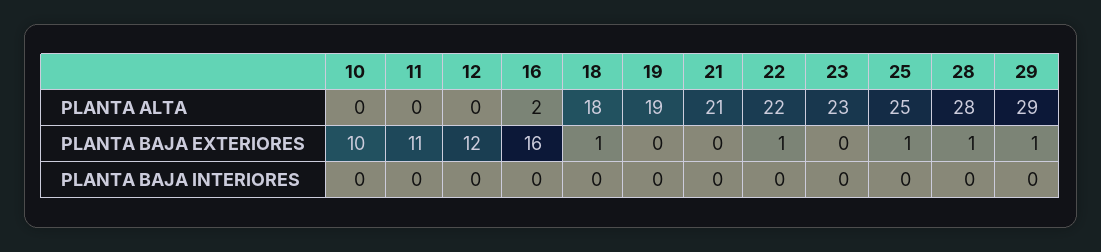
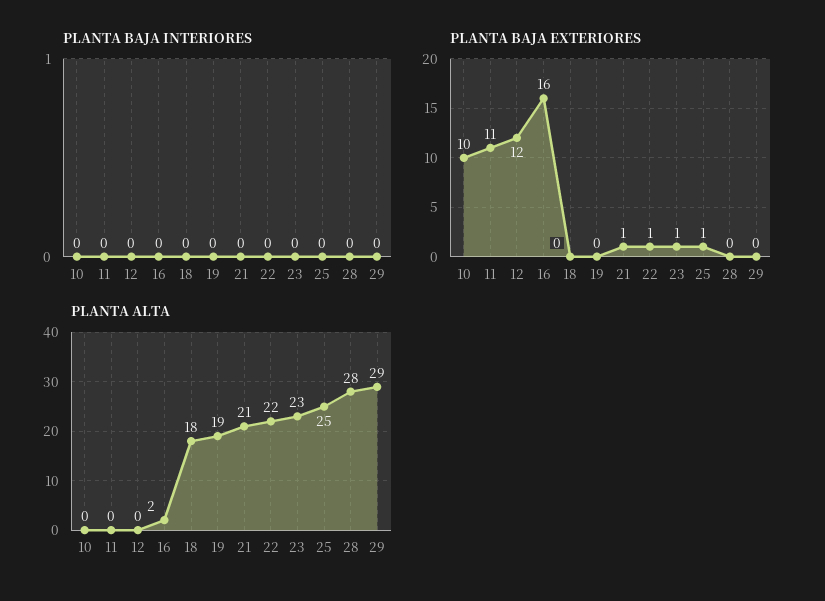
PLANTA BAJA EXTERIORES, 18: 1 -> 0
PLANTA BAJA EXTERIORES, 21: 0 -> 1
PLANTA BAJA EXTERIORES, 23: 0 -> 1
PLANTA BAJA EXTERIORES, 28: 1 -> 0
PLANTA BAJA EXTERIORES, 29: 1 -> 0

